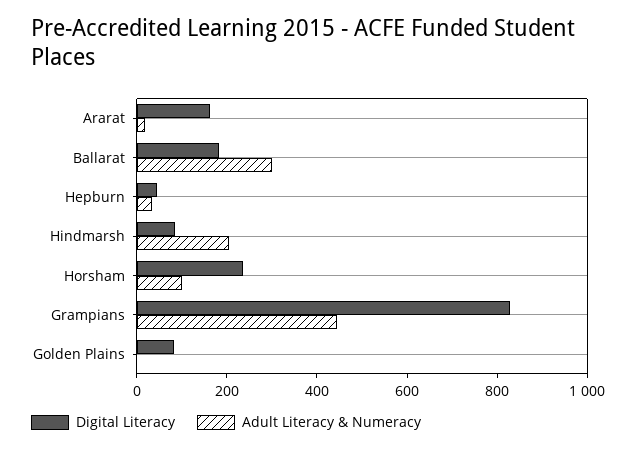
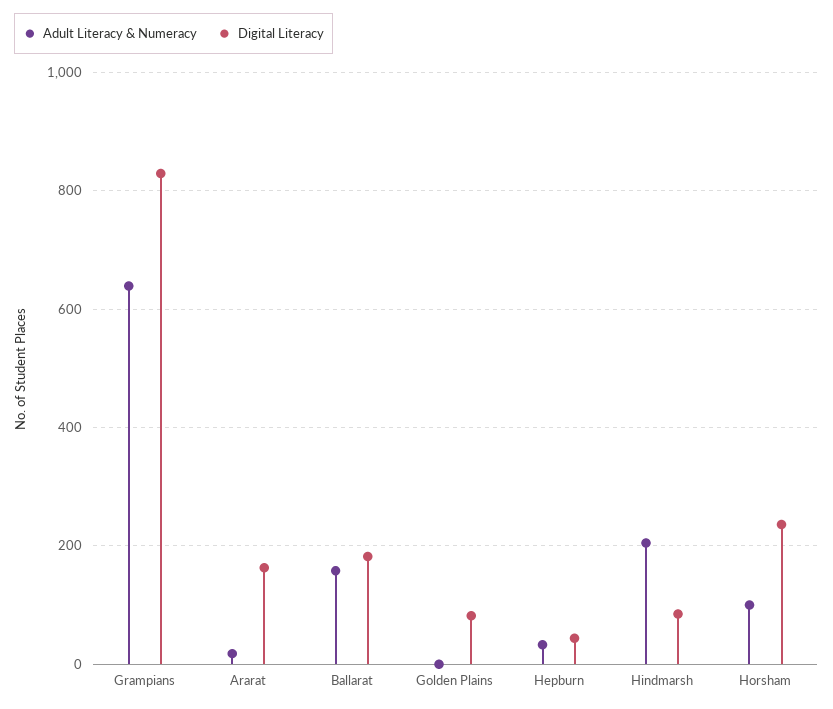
Adult Literacy & Numeracy, Ballarat: 300 -> 160
Adult Literacy & Numeracy, Grampians: 450 -> 640

